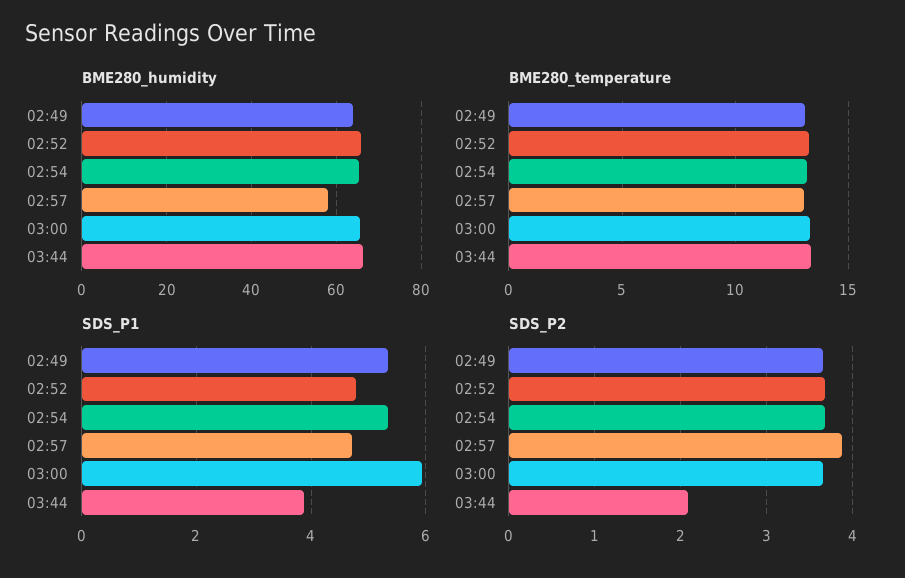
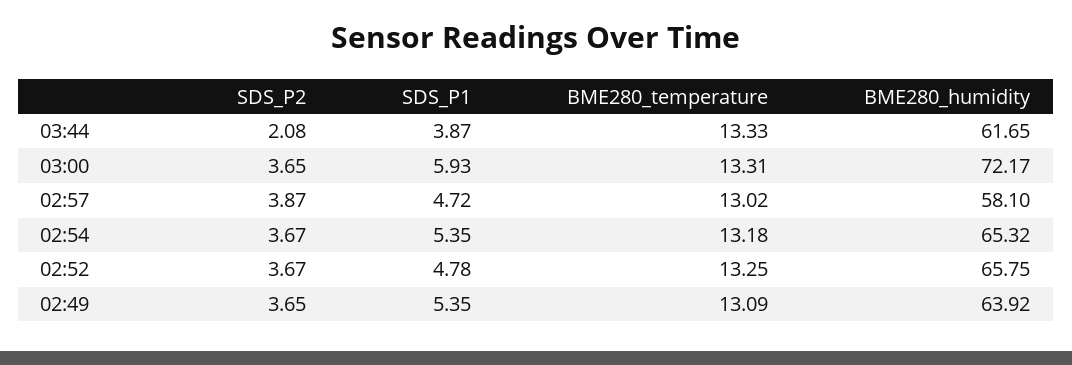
BME280_humidity, 03:00: 66 -> 72.17
BME280_humidity, 03:44: 66 -> 61.65

